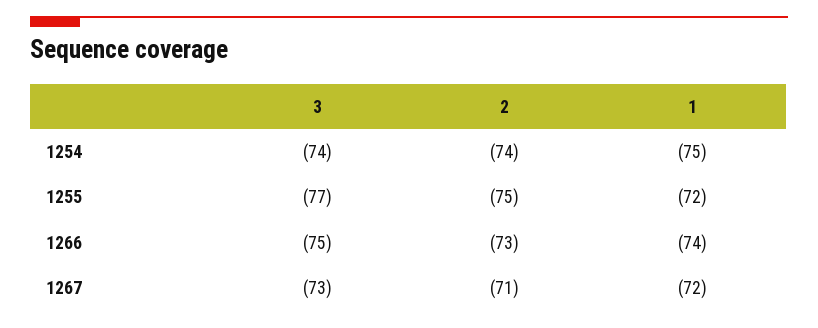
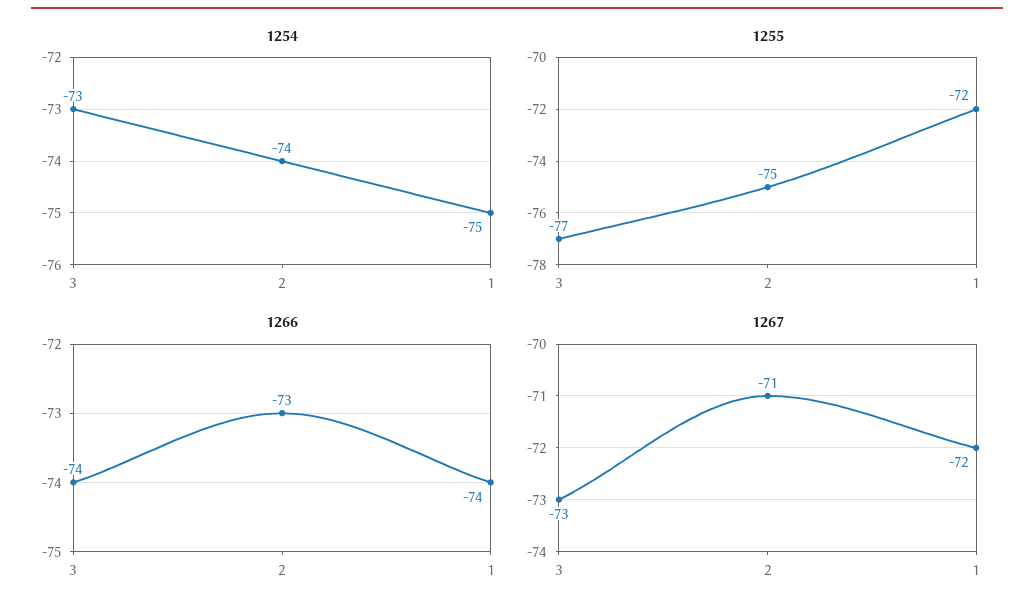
1254, 3: -74 -> -73
1266, 3: -75 -> -74

